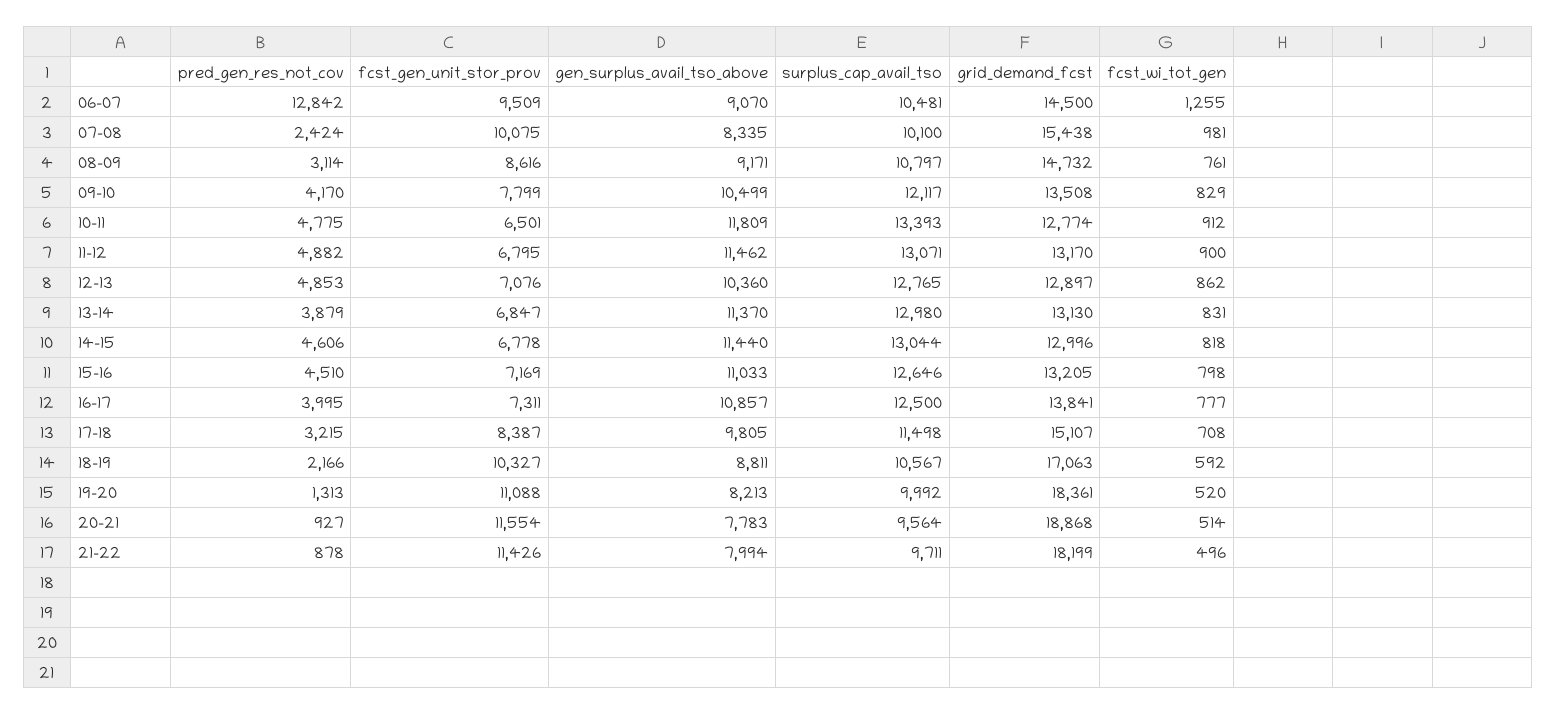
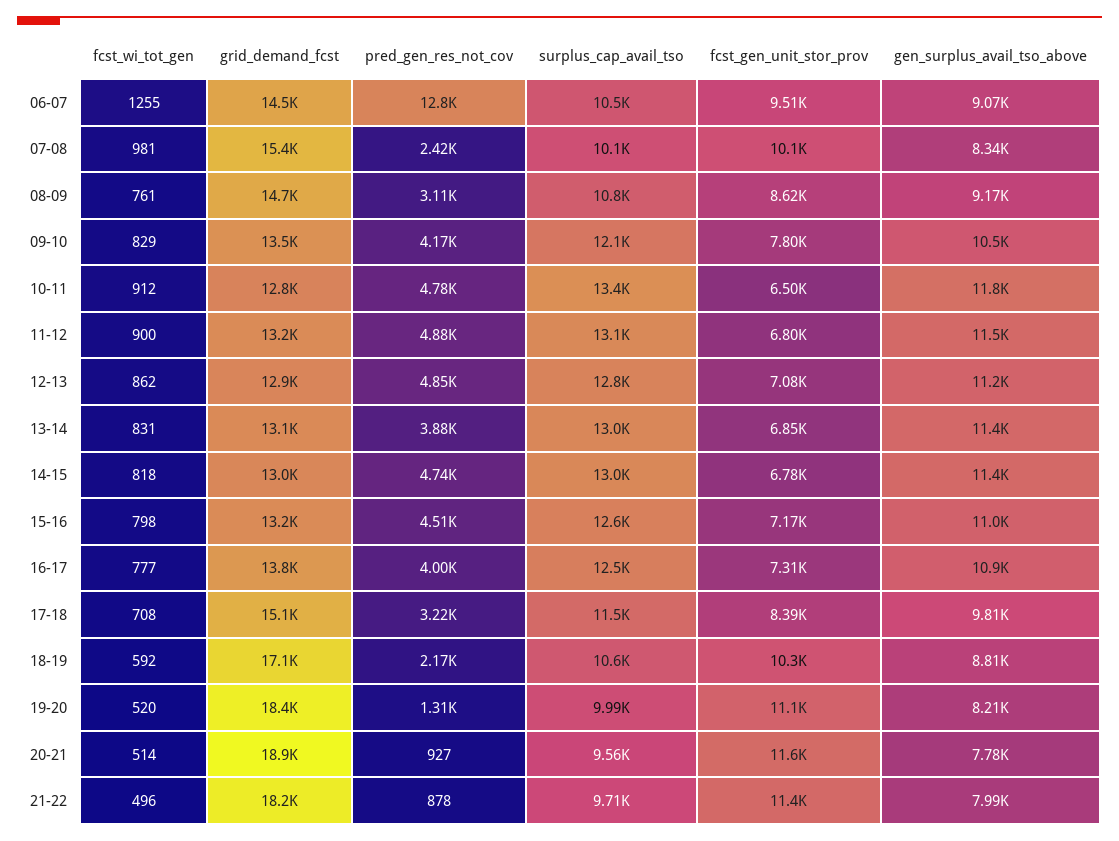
gen_surplus_avail_tso_above, 12-13: 10360 -> 11200
pred_gen_res_not_cov, 14-15: 4606 -> 4740

